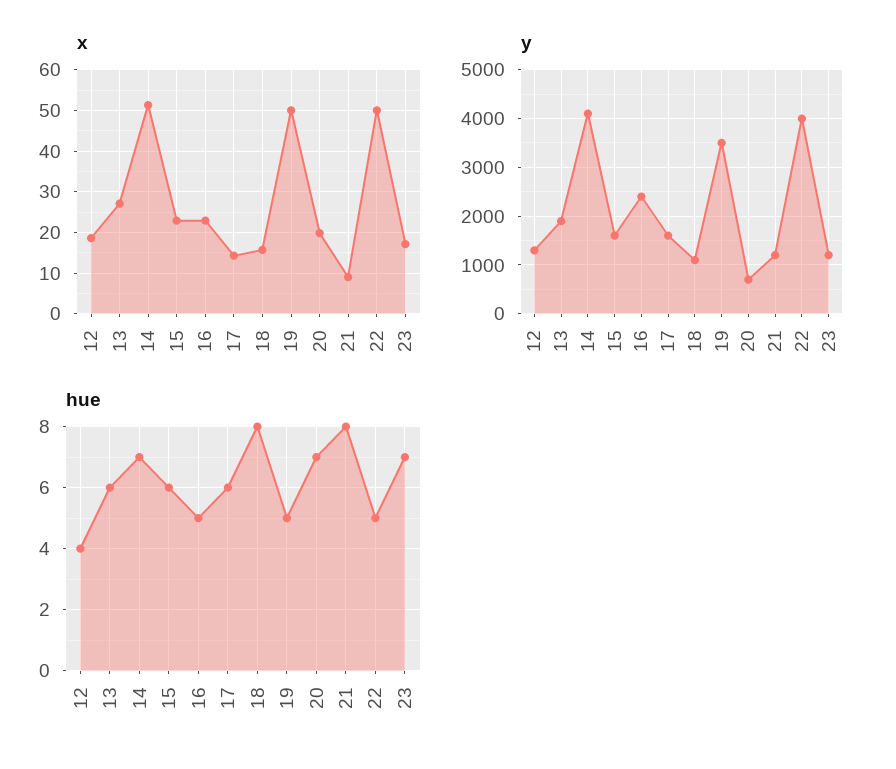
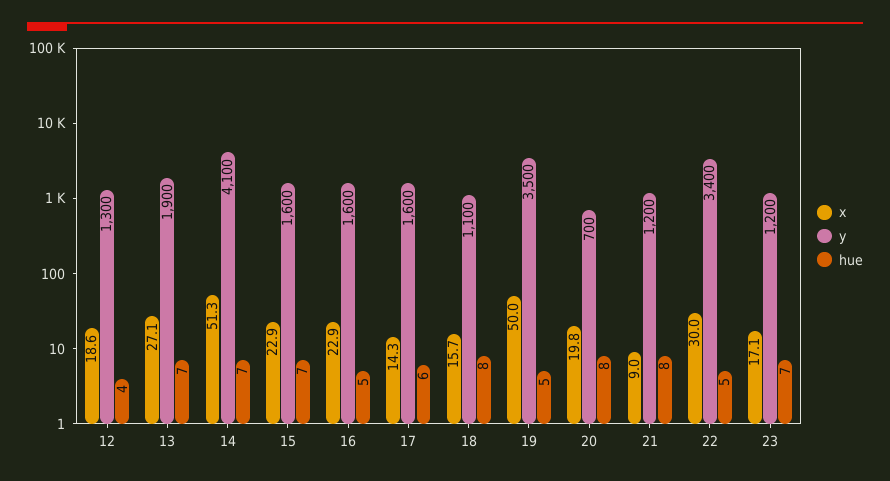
x, 22: 50 -> 30
y, 16: 2400 -> 1600
y, 22: 4000 -> 3400
hue, 13: 6 -> 7
hue, 15: 6 -> 7
hue, 20: 7 -> 8

